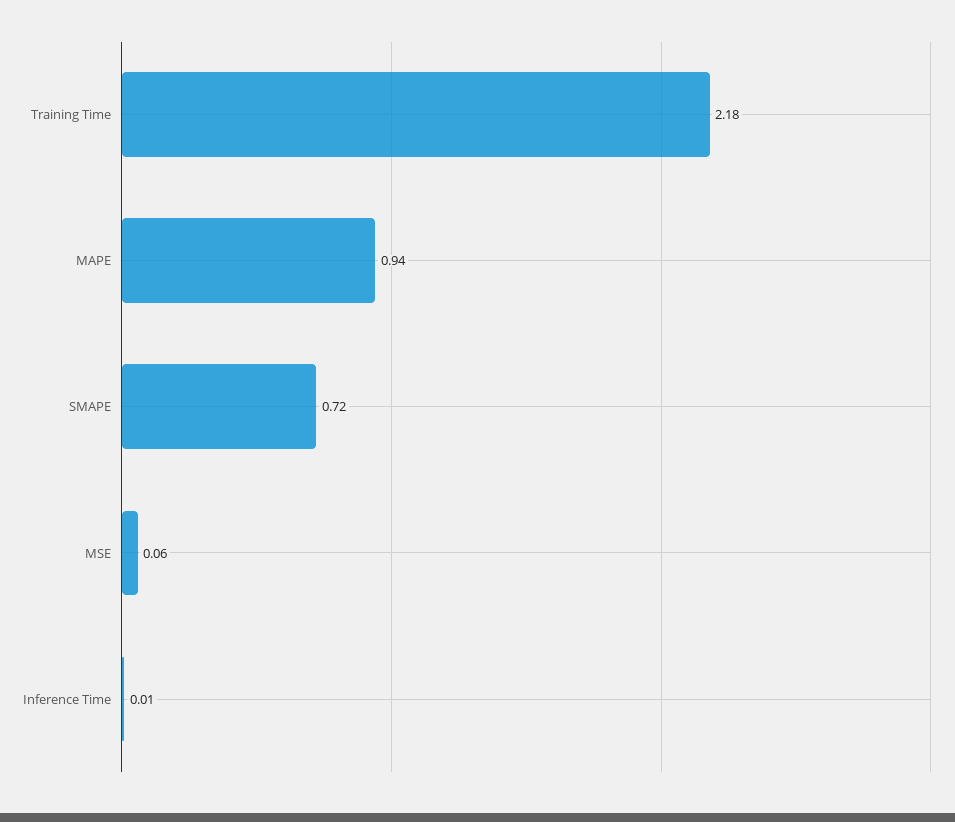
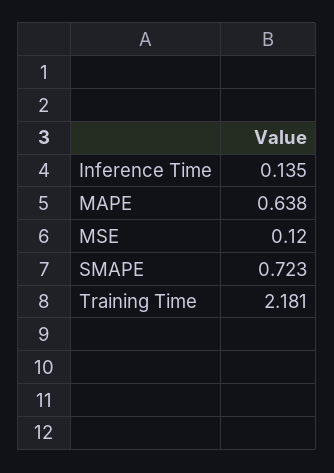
MAPE: 0.94 -> 0.638
MSE: 0.06 -> 0.12
Inference Time: 0.01 -> 0.135

